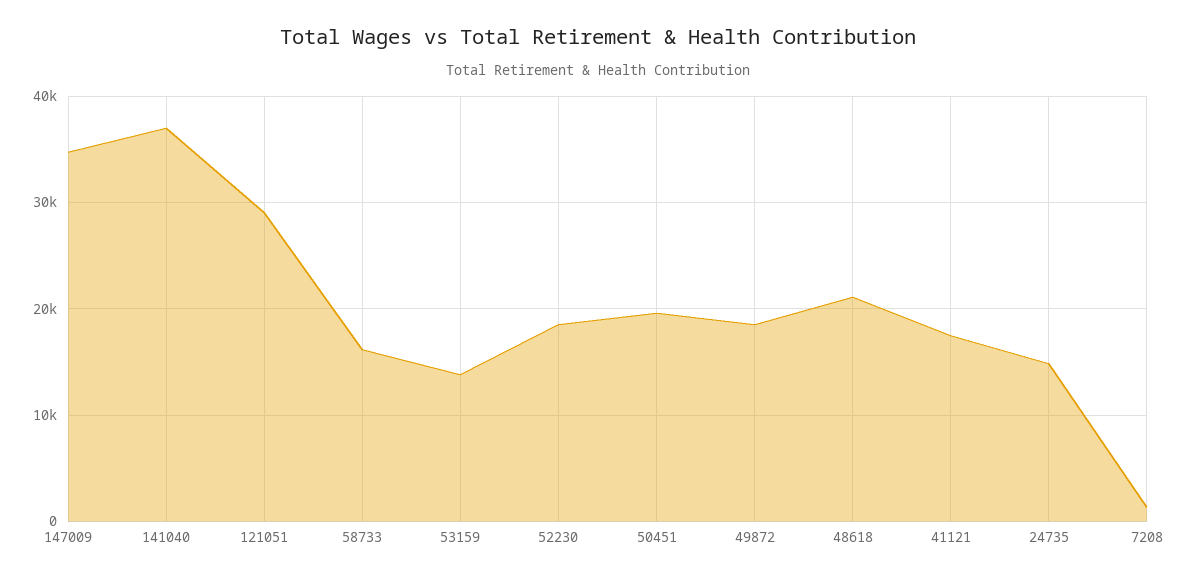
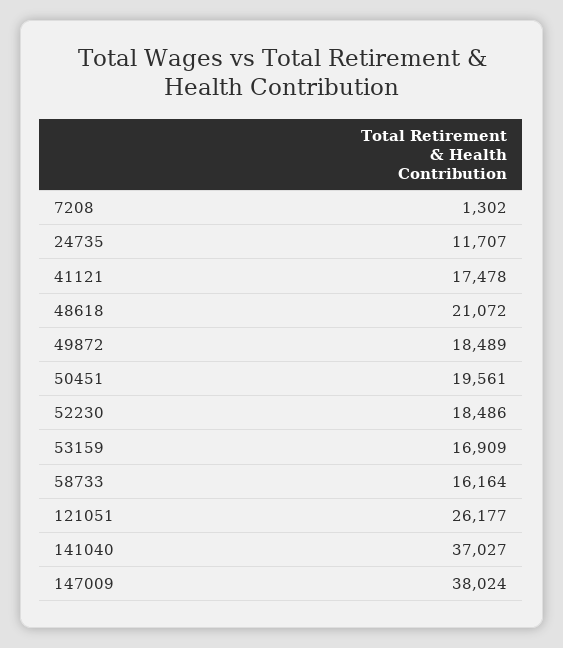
147009: 35000 -> 38024
121051: 29000 -> 26177
53159: 14000 -> 16909
24735: 15000 -> 11707

